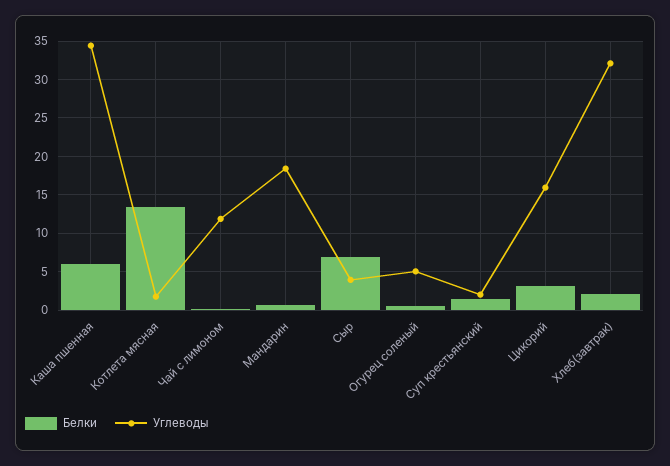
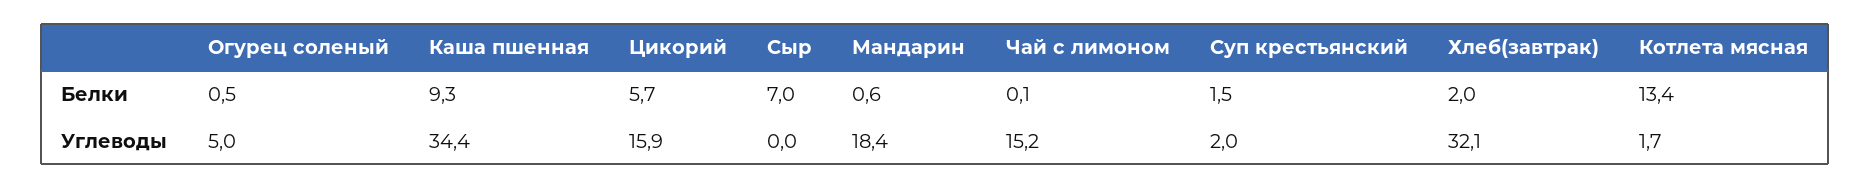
Белки, Каша пшенная: 6 -> 9.3
Углеводы, Чай с лимоном: 12 -> 15.2
Углеводы, Сыр: 4 -> 0
Белки, Цикорий: 3 -> 5.7

